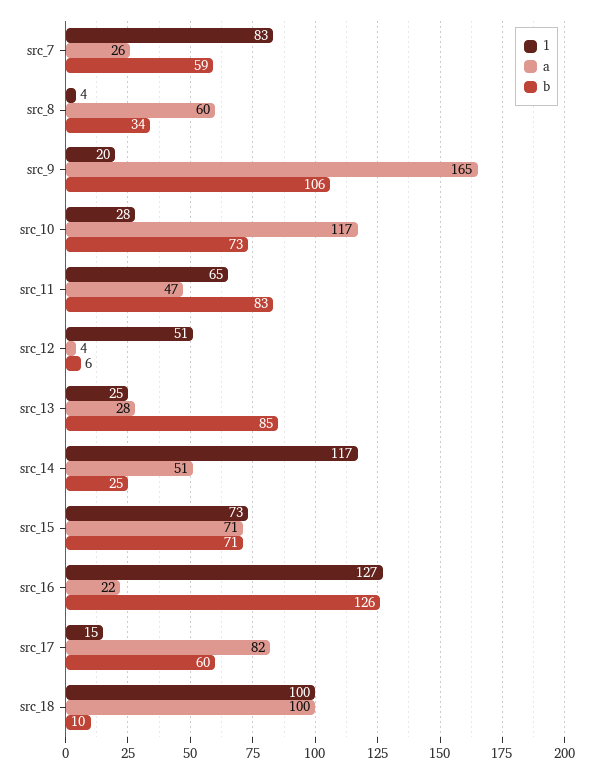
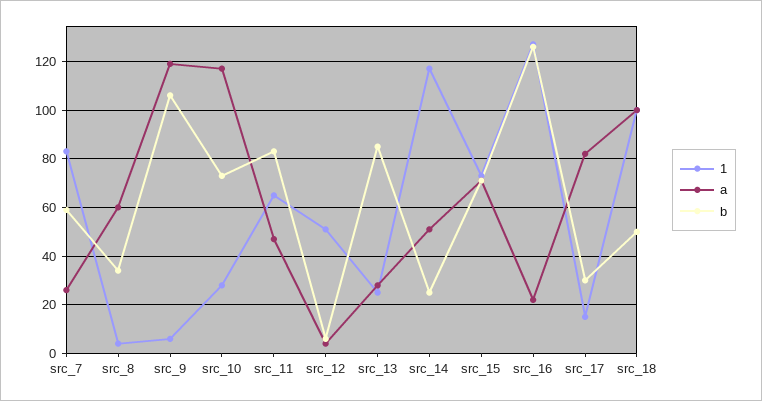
1, src_9: 20 -> 5
a, src_9: 165 -> 120
b, src_17: 60 -> 30
b, src_18: 10 -> 50

